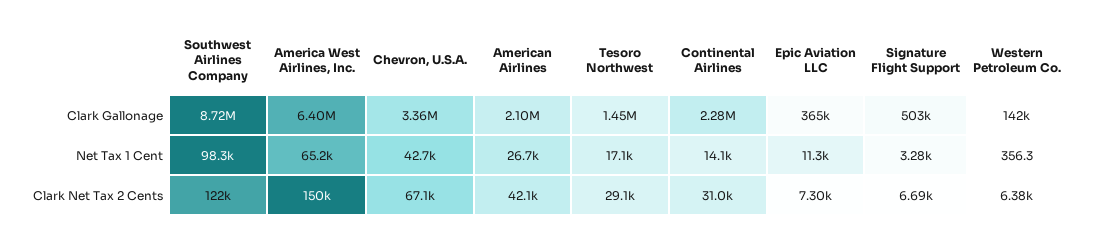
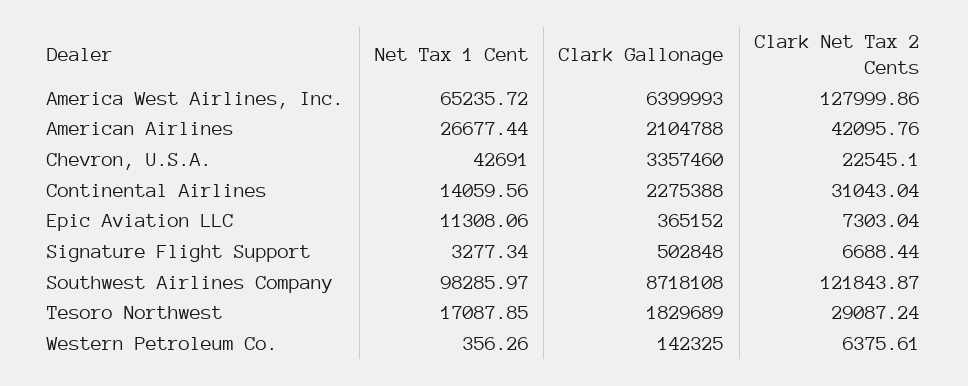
Tesoro Northwest, Clark Gallonage: 1450000 -> 1829689
America West Airlines, Inc., Clark Net Tax 2 Cents: 150000 -> 127999.86
Chevron, U.S.A., Clark Net Tax 2 Cents: 67100 -> 22545.1

